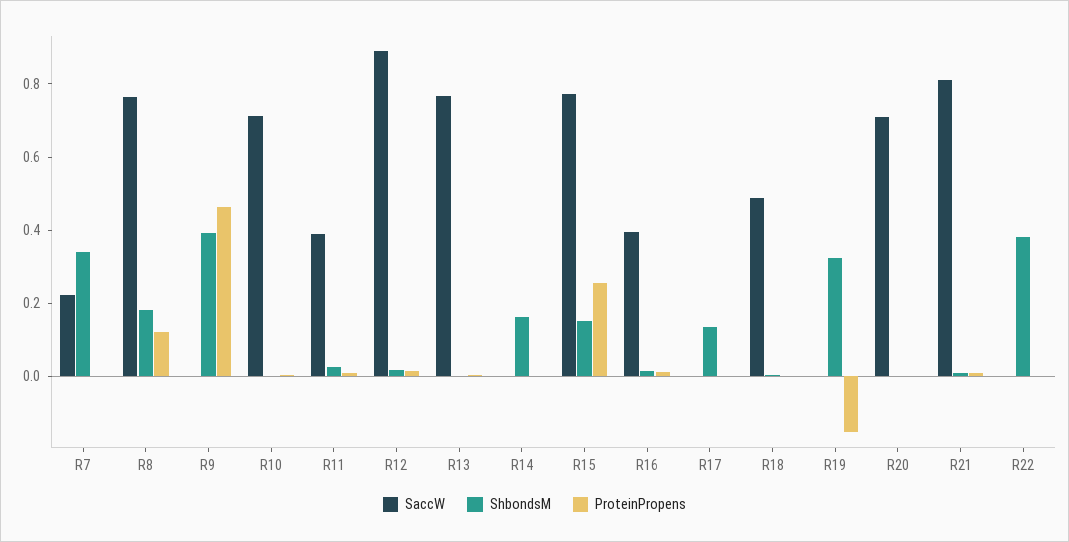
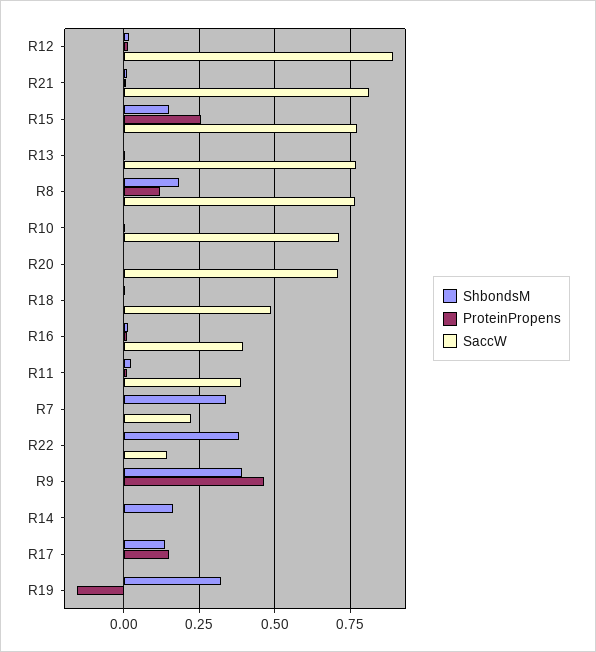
ProteinPropens, R17: 0 -> 0.15
SaccW, R22: 0 -> 0.15

